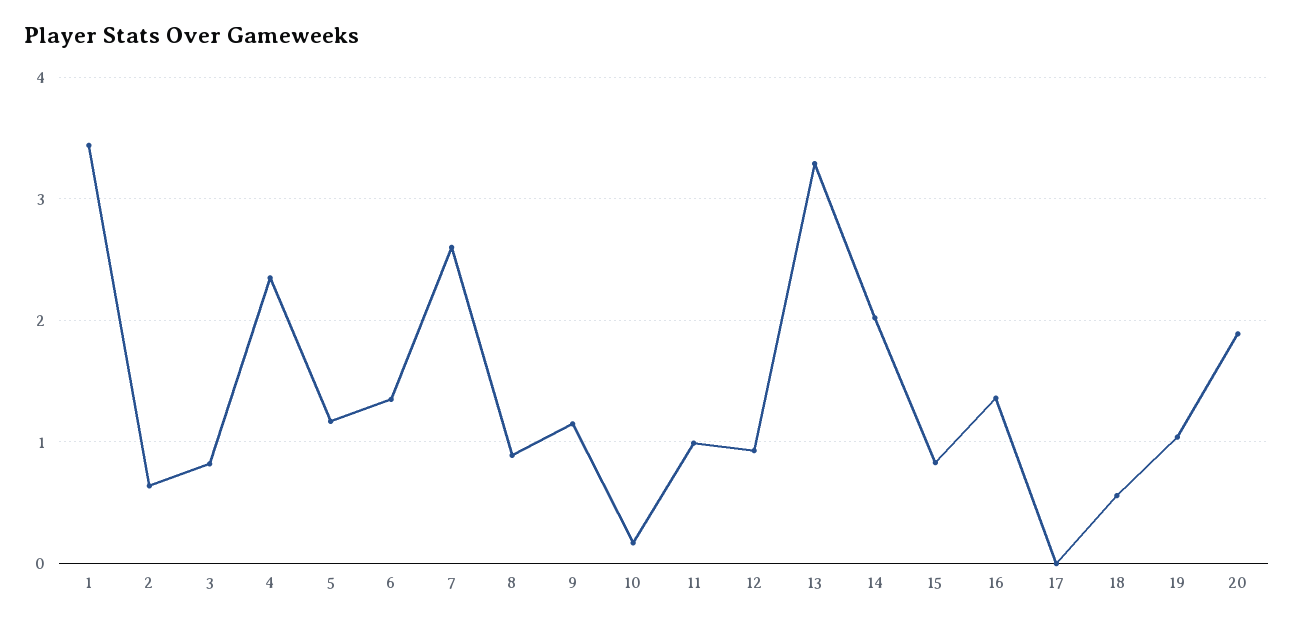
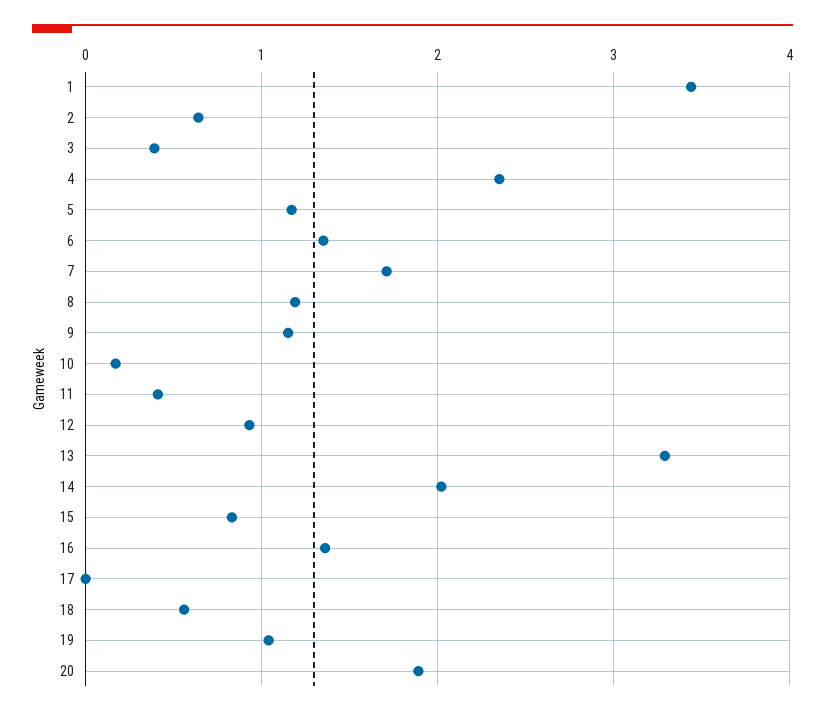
3: 0.8 -> 0.4
7: 2.6 -> 1.7
8: 0.9 -> 1.2
11: 1 -> 0.4

